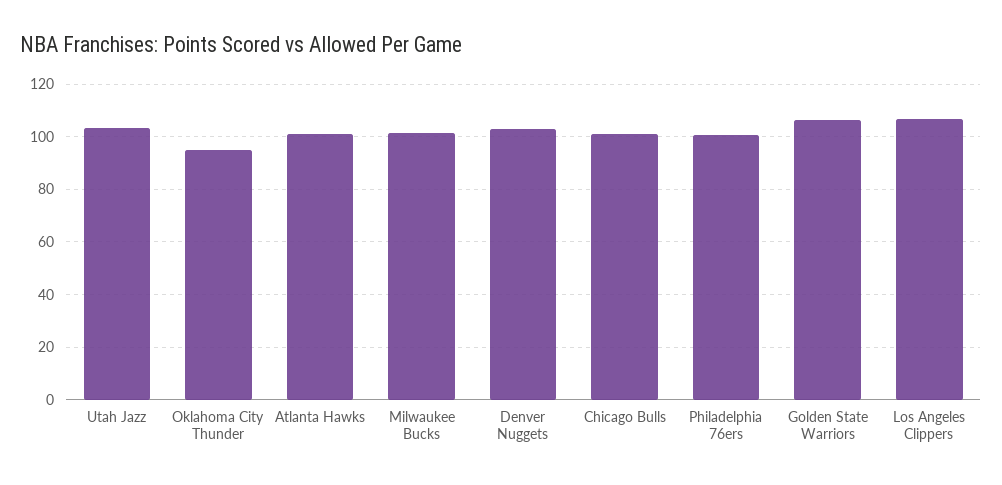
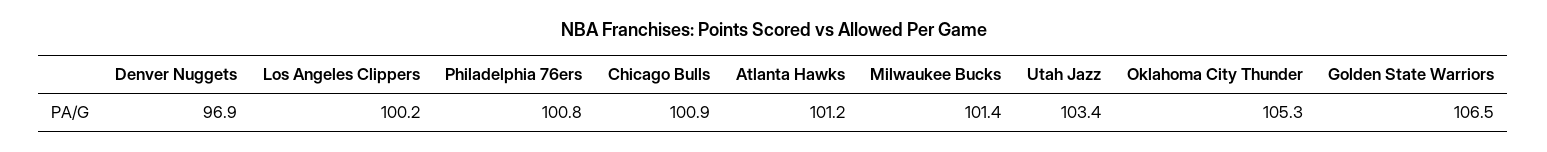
Oklahoma City Thunder: 95 -> 105.3
Denver Nuggets: 102.5 -> 96.9
Los Angeles Clippers: 107.5 -> 100.2

